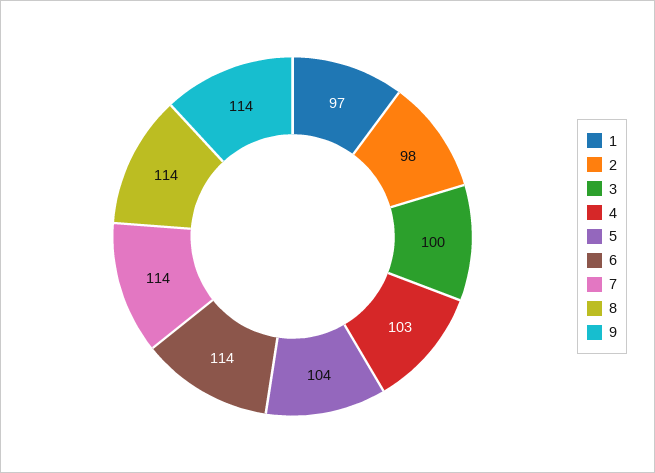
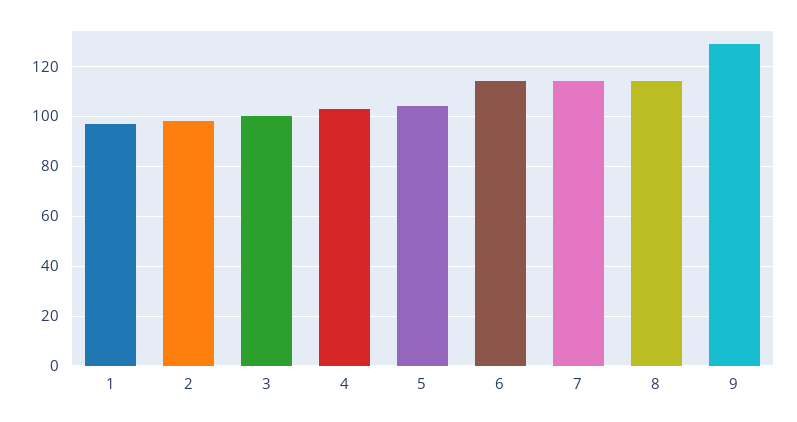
9: 114 -> 130

